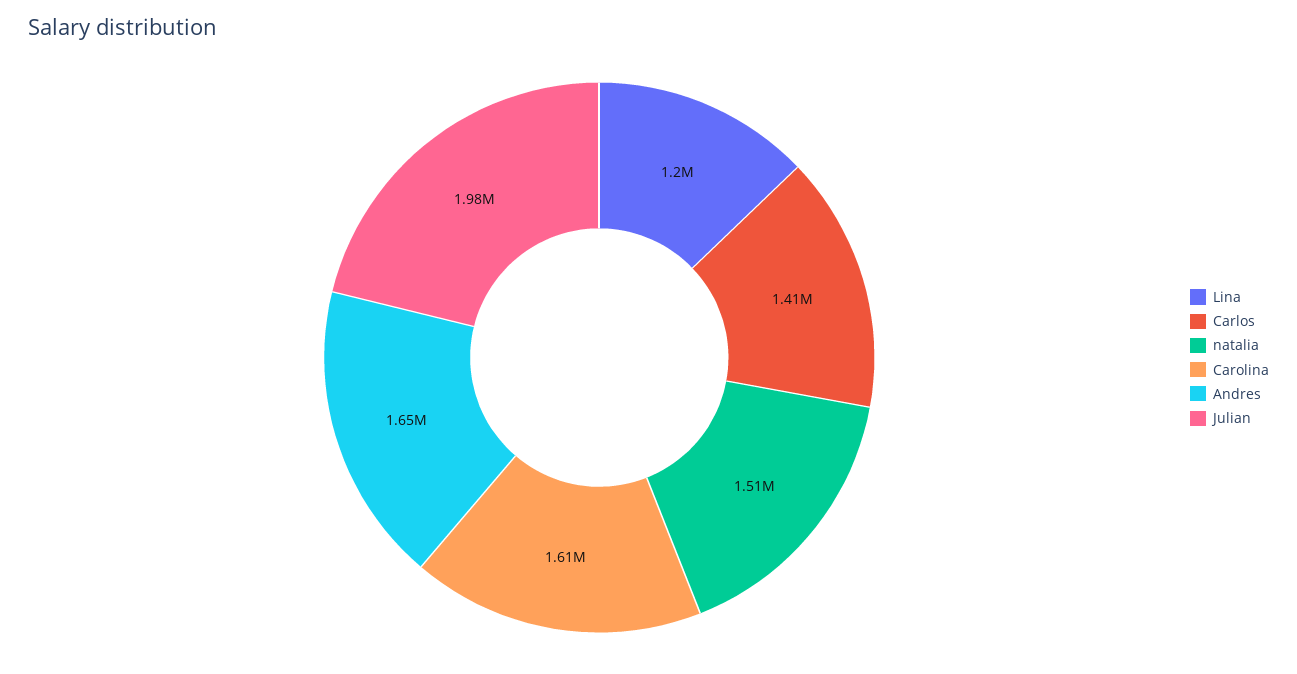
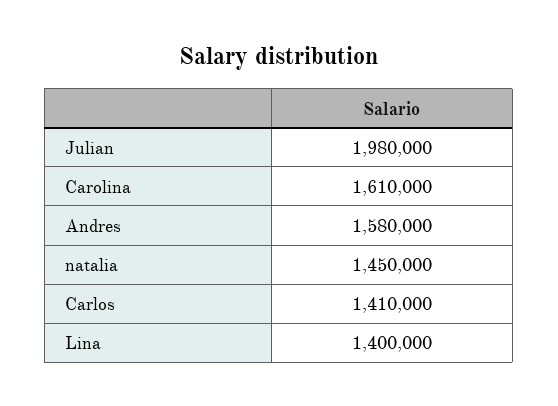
Lina: 1200000 -> 1400000
natalia: 1510000 -> 1450000
Andres: 1650000 -> 1580000

